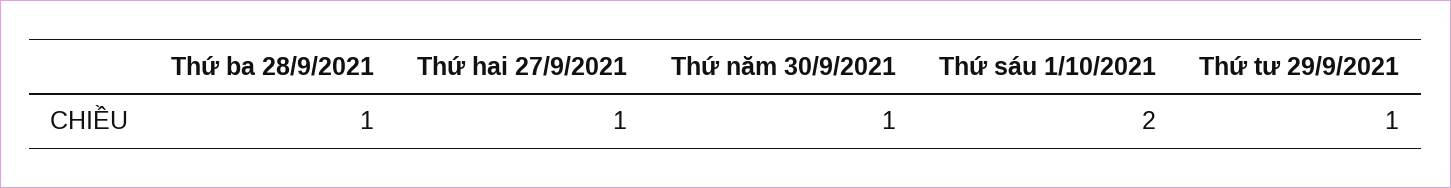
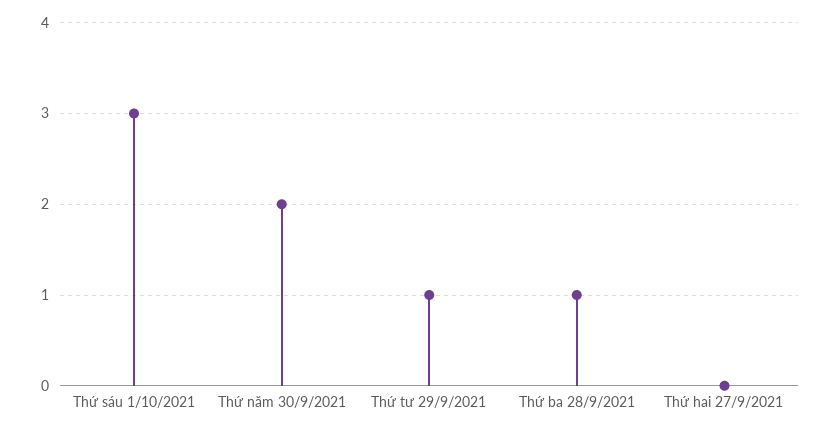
Thứ hai 27/9/2021: 1 -> 0
Thứ năm 30/9/2021: 1 -> 2
Thứ sáu 1/10/2021: 2 -> 3

